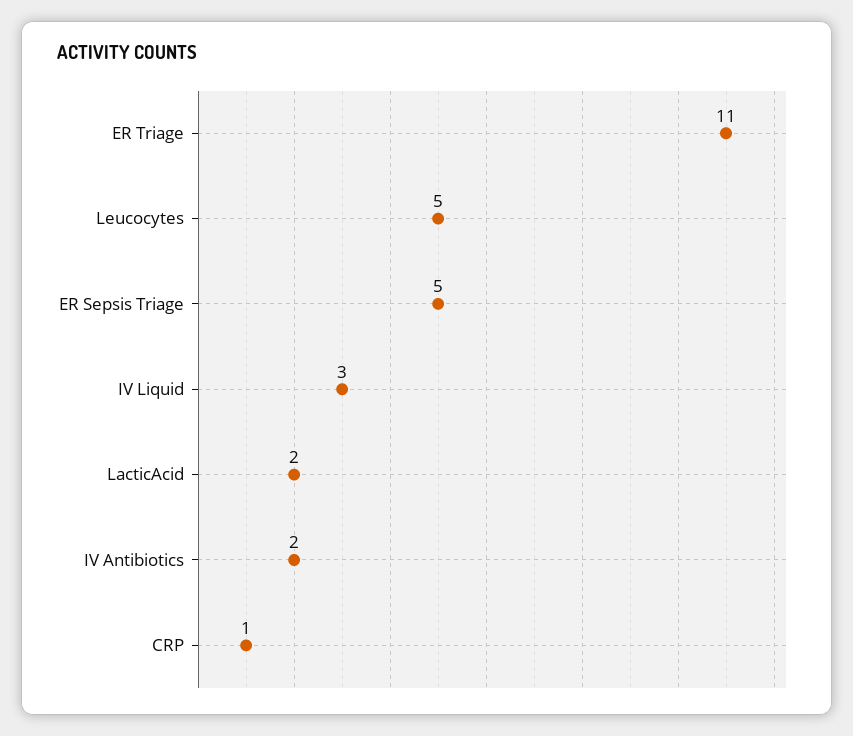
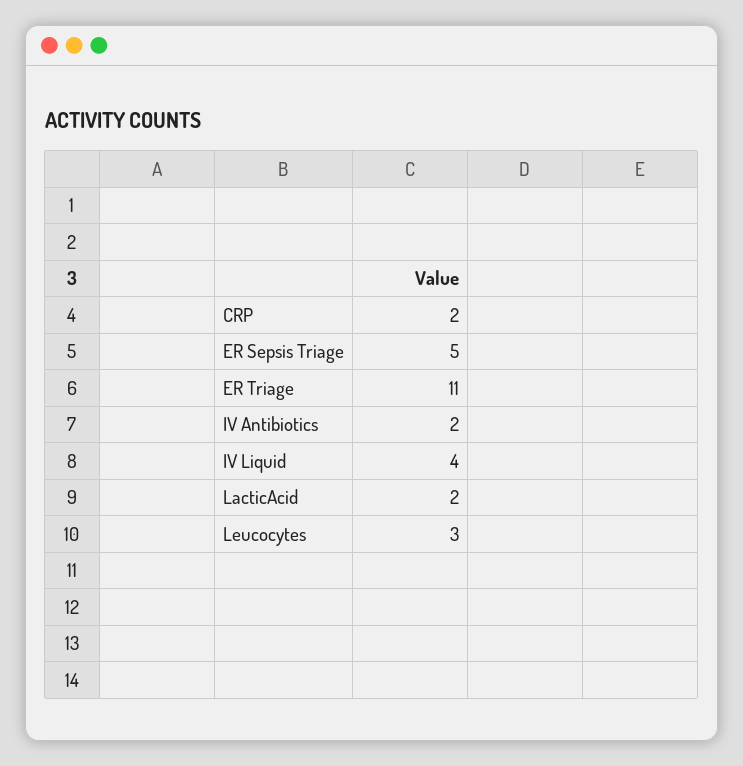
Leucocytes: 5 -> 3
IV Liquid: 3 -> 4
CRP: 1 -> 2

